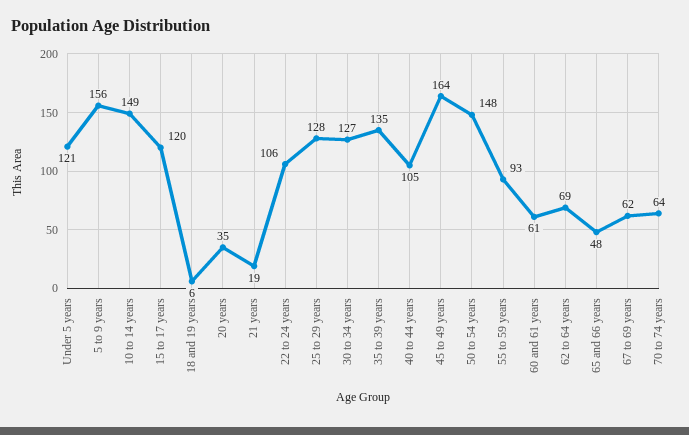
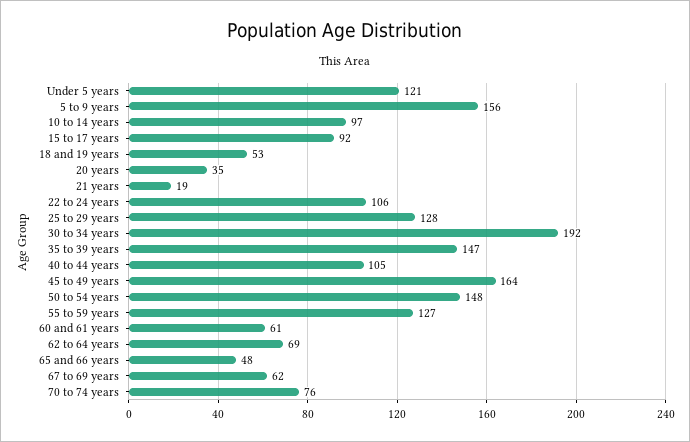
10 to 14 years: 149 -> 97
15 to 17 years: 120 -> 92
18 and 19 years: 6 -> 53
30 to 34 years: 127 -> 192
35 to 39 years: 135 -> 147
55 to 59 years: 93 -> 127
70 to 74 years: 64 -> 76

